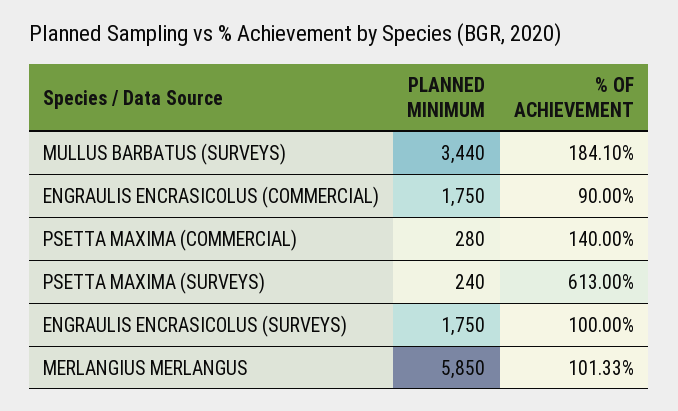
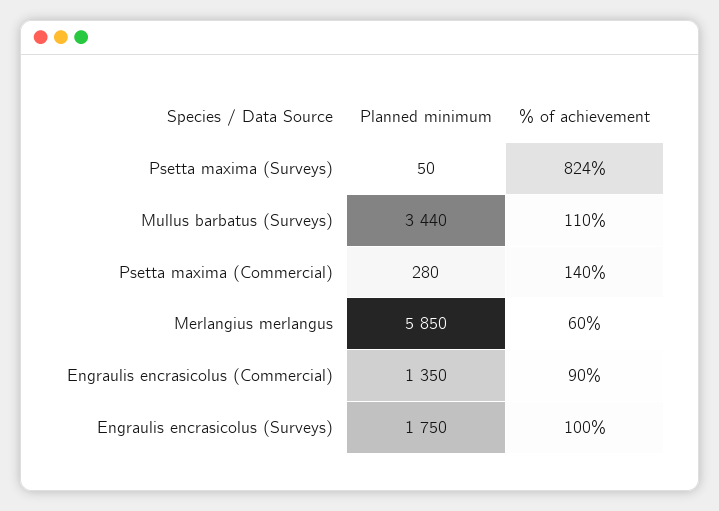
% OF ACHIEVEMENT, MULLUS BARBATUS (SURVEYS): 184.1 -> 110
PLANNED MINIMUM, ENGRAULIS ENCRASICOLUS (COMMERCIAL): 1750 -> 1350
PLANNED MINIMUM, PSETTA MAXIMA (SURVEYS): 240 -> 50
% OF ACHIEVEMENT, PSETTA MAXIMA (SURVEYS): 613 -> 824
% OF ACHIEVEMENT, MERLANGIUS MERLANGUS: 101.33 -> 60

